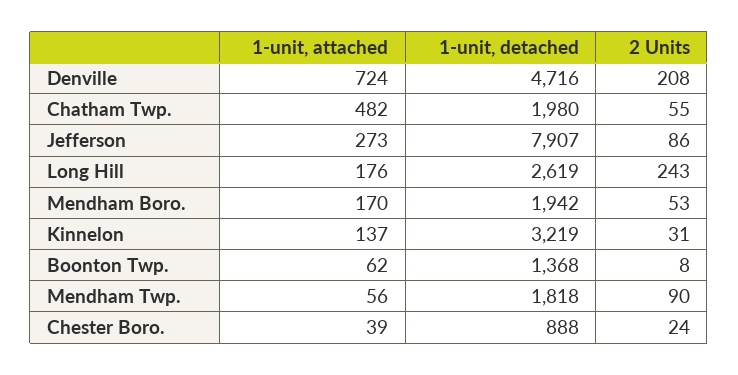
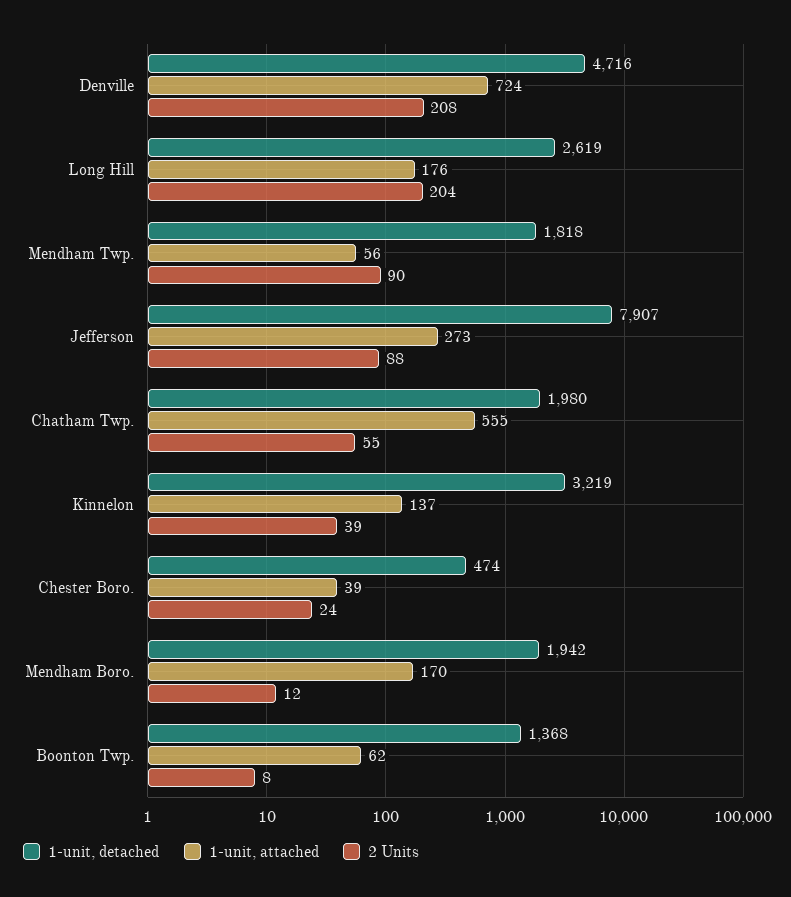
1-unit, attached, Chatham Twp.: 482 -> 555
2 Units, Jefferson: 86 -> 88
2 Units, Long Hill: 243 -> 204
2 Units, Mendham Boro.: 53 -> 12
2 Units, Kinnelon: 31 -> 39
1-unit, detached, Chester Boro.: 888 -> 474

